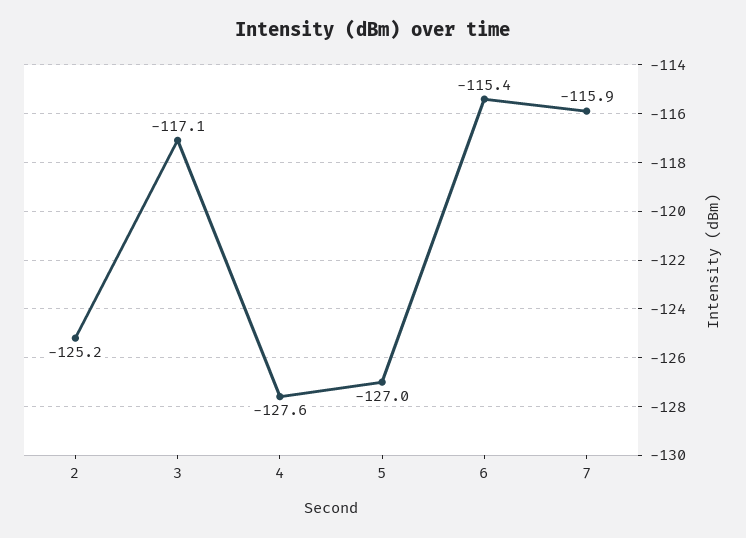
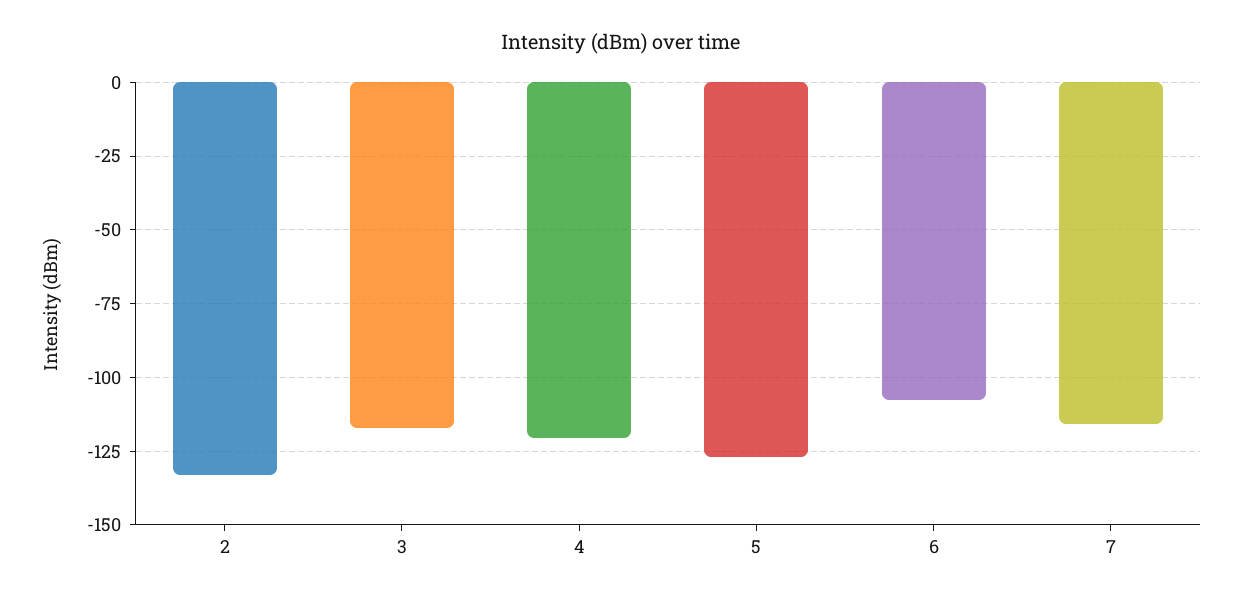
2: -125.2 -> -132.5
4: -127.6 -> -120
6: -115.4 -> -107.5

